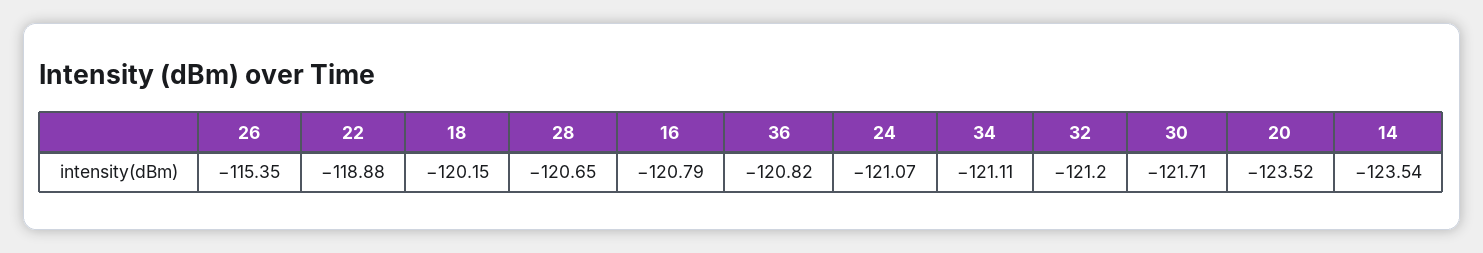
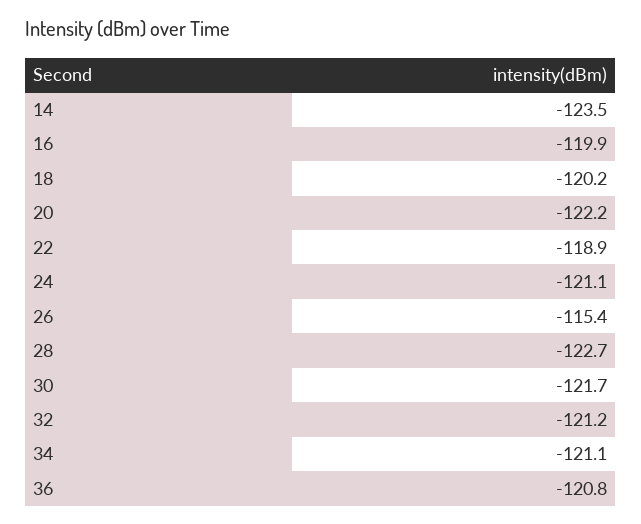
28: -120.65 -> -122.7
16: -120.79 -> -119.9
20: -123.52 -> -122.2

